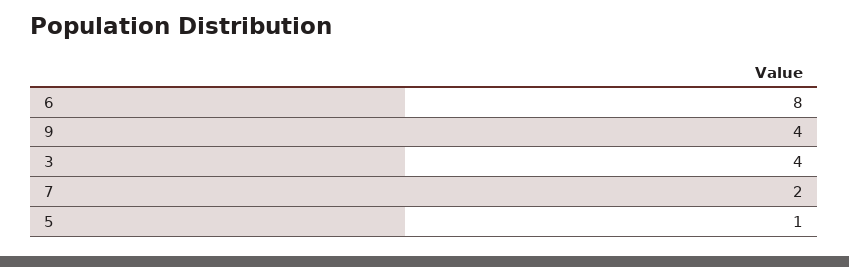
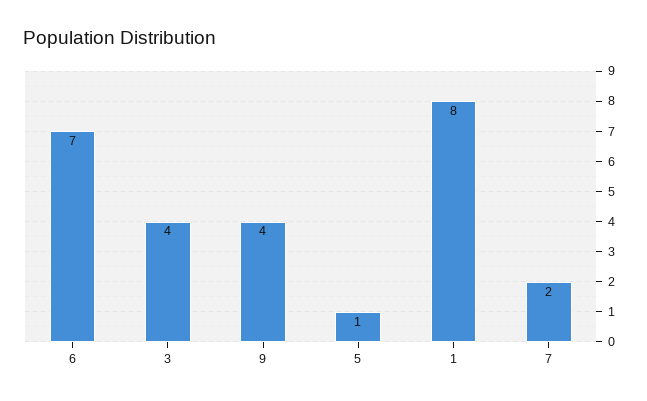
6: 8 -> 7
1: none -> 8

